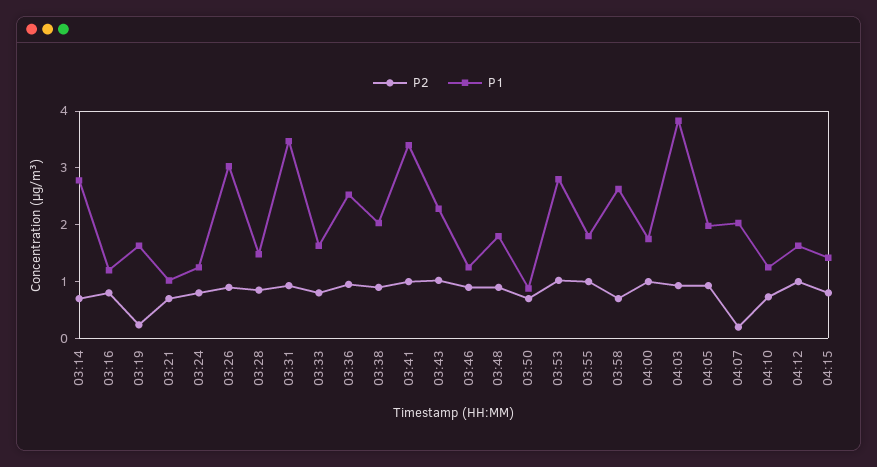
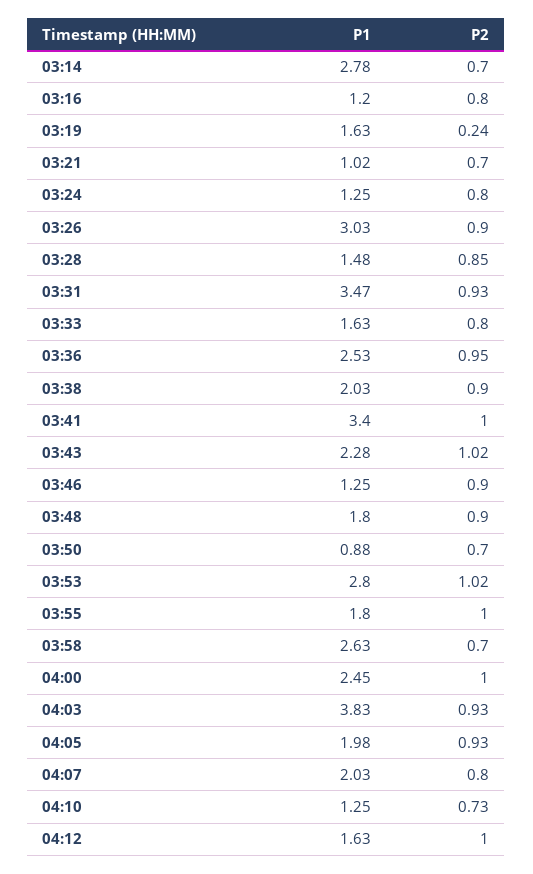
P1, 04:00: 1.8 -> 2.45
P2, 04:07: 0.2 -> 0.8
P2, 04:15: 0.8 -> none
P1, 04:15: 1.4 -> none

